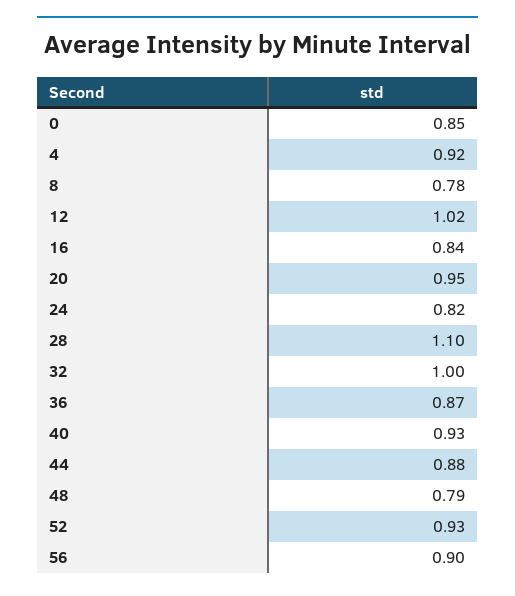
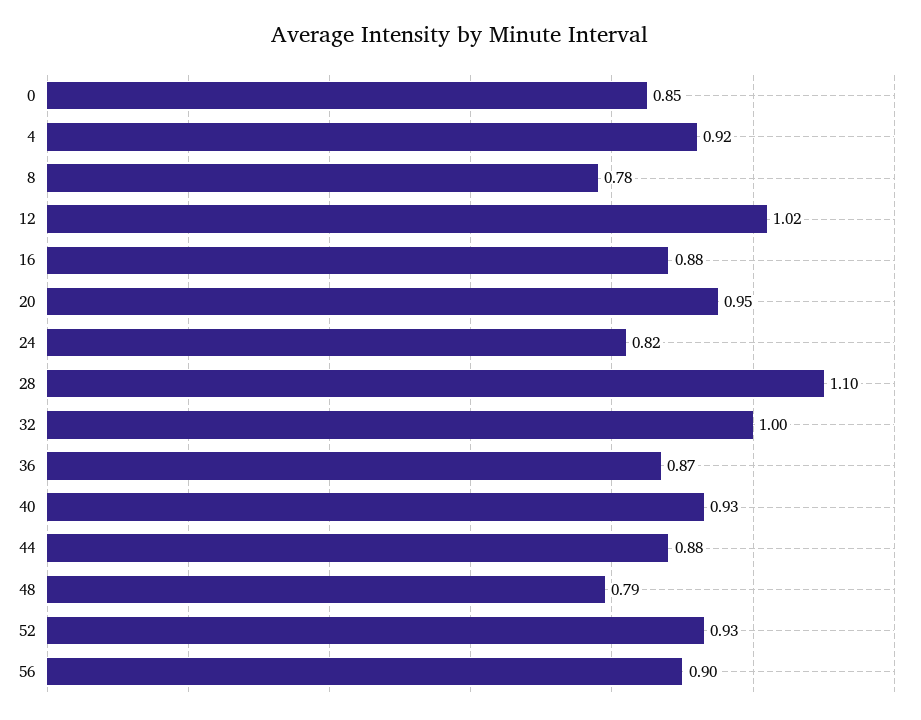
16: 0.84 -> 0.88

